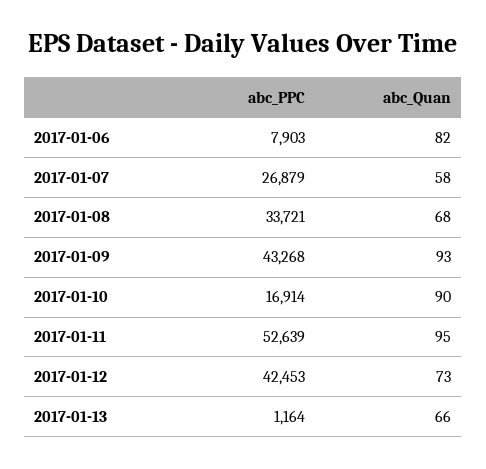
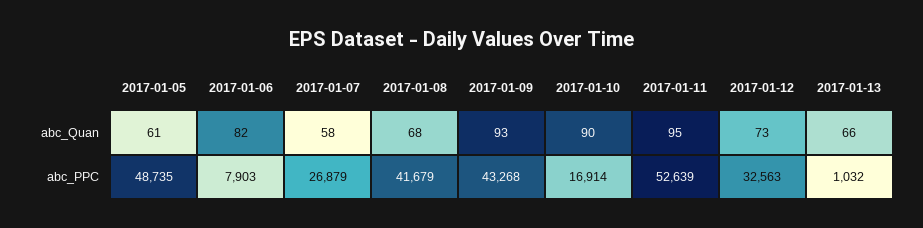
abc_PPC, 2017-01-08: 33721 -> 41679
abc_PPC, 2017-01-12: 42453 -> 32563
abc_PPC, 2017-01-13: 1164 -> 1032
abc_Quan, 2017-01-05: none -> 61
abc_PPC, 2017-01-05: none -> 48735

